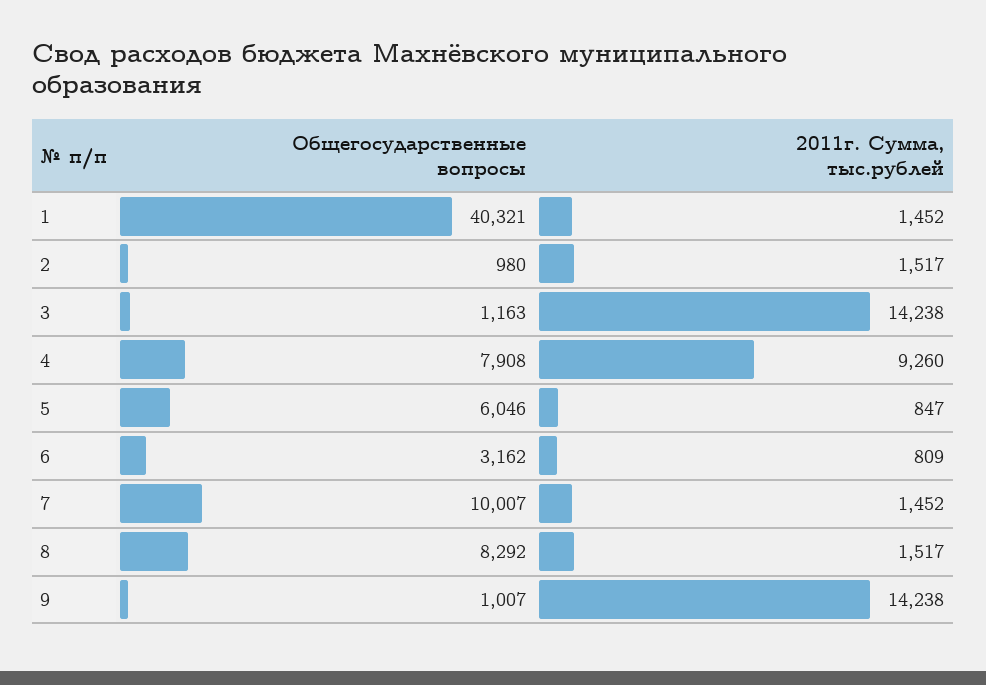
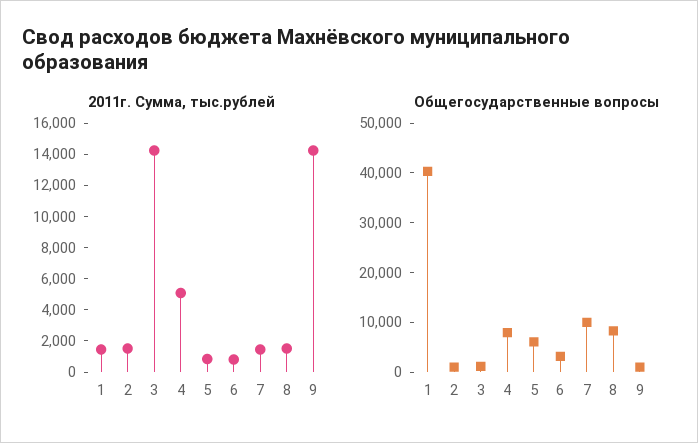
2011г. Сумма, тыс.рублей, 4: 9260 -> 5000

